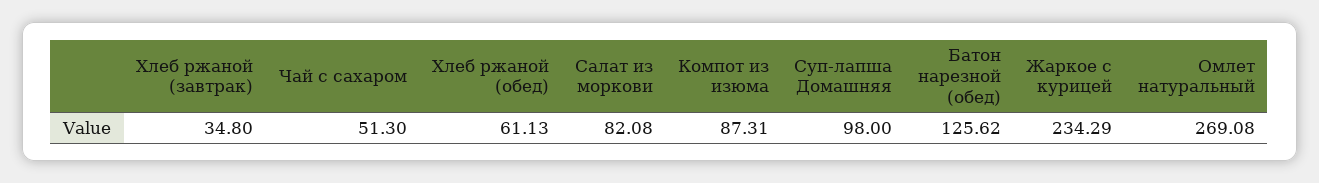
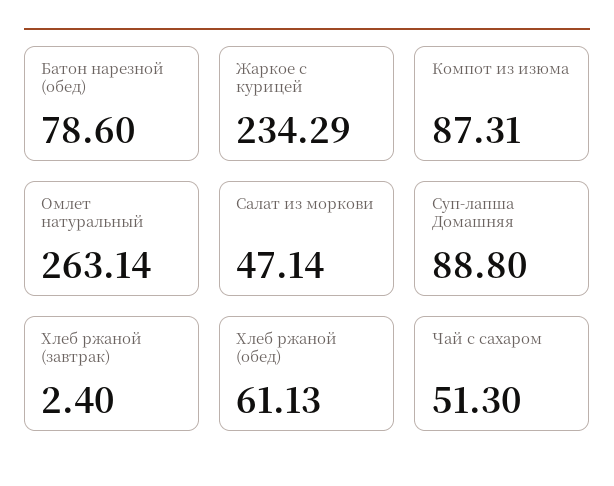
Хлеб ржаной (завтрак): 34.8 -> 2.4
Салат из моркови: 82.08 -> 47.14
Суп-лапша Домашняя: 98 -> 88.8
Батон нарезной (обед): 125.62 -> 78.6
Омлет натуральный: 269.08 -> 263.14

